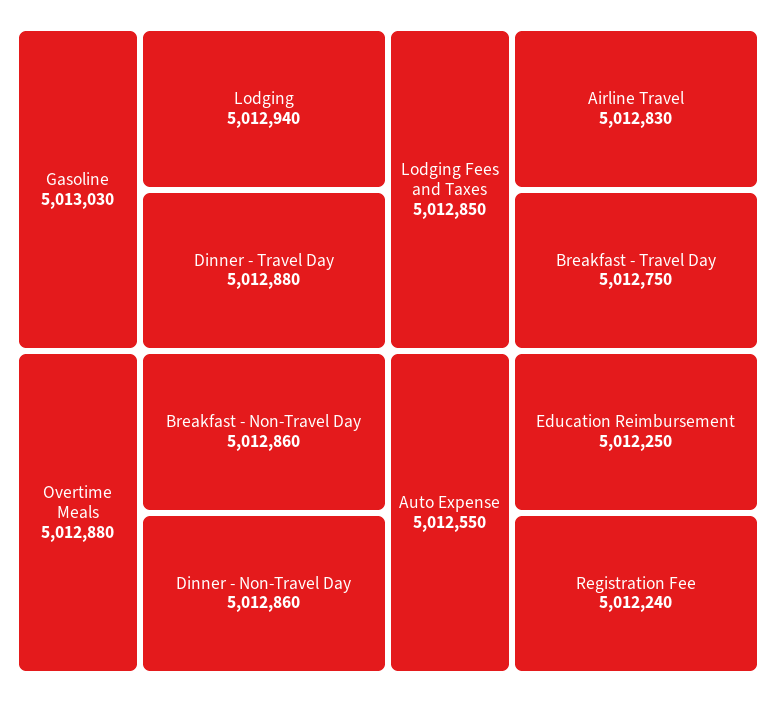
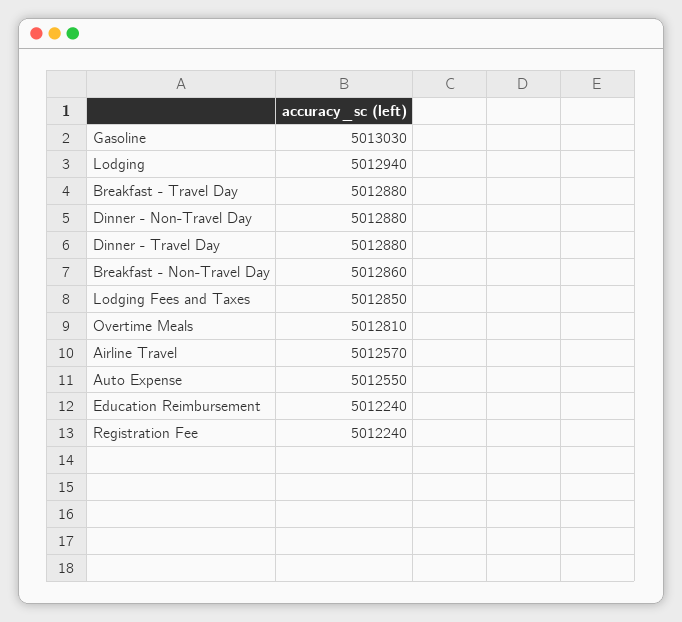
Overtime Meals: 5012880 -> 5012810
Dinner - Non-Travel Day: 5012860 -> 5012880
Airline Travel: 5012830 -> 5012570
Breakfast - Travel Day: 5012750 -> 5012880
Education Reimbursement: 5012250 -> 5012240

